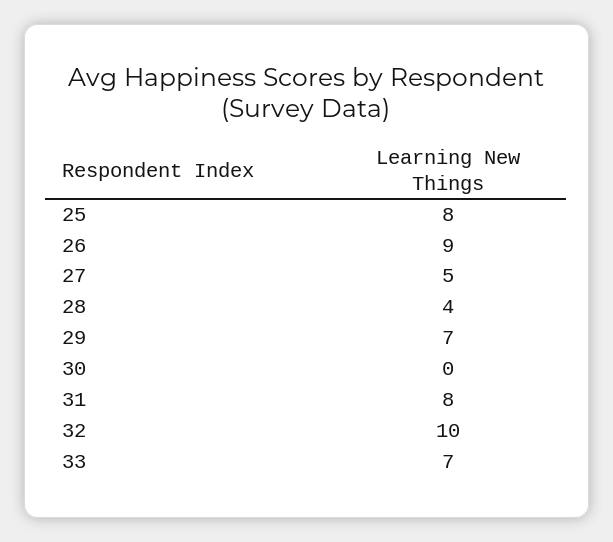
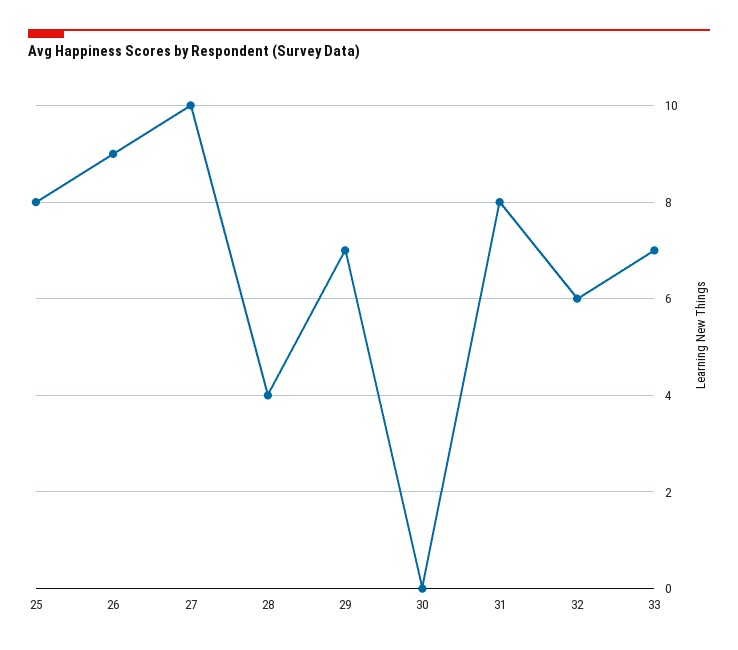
27: 5 -> 10
32: 10 -> 6

